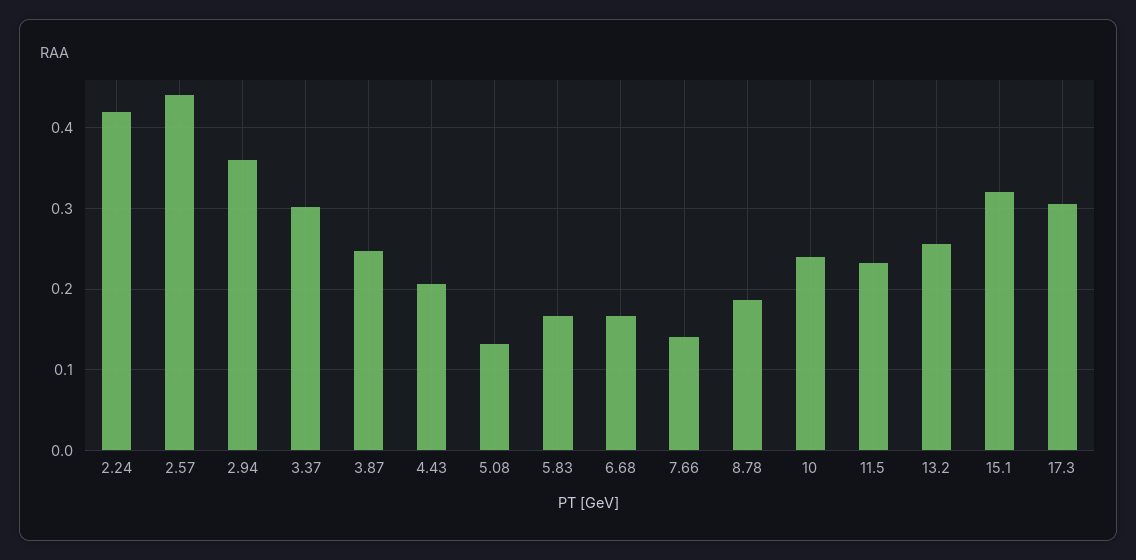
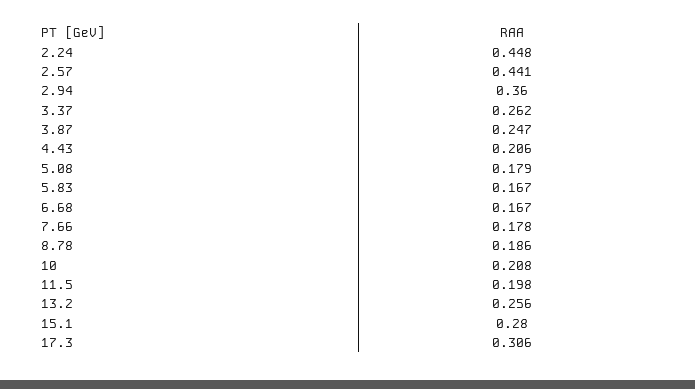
2.24: 0.42 -> 0.448
3.37: 0.3 -> 0.262
5.08: 0.13 -> 0.179
7.66: 0.14 -> 0.178
10: 0.24 -> 0.208
11.5: 0.23 -> 0.198
15.1: 0.32 -> 0.28

